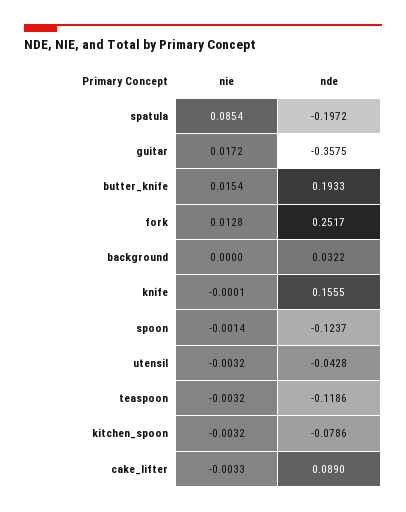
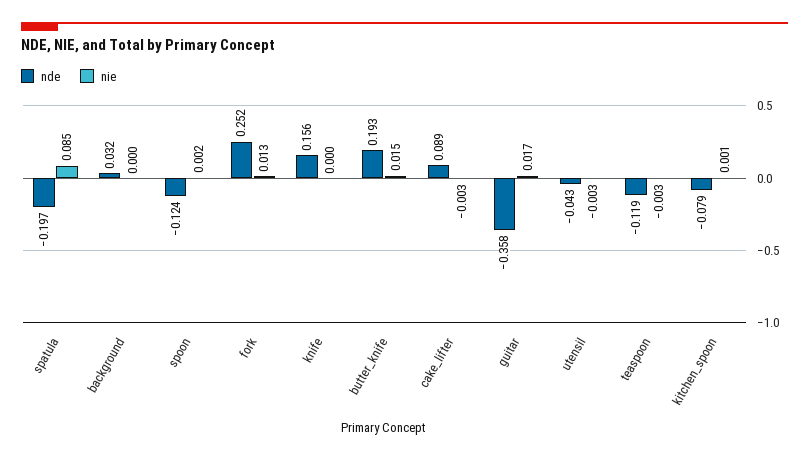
nie, spoon: -0.0014 -> 0.002
nie, kitchen_spoon: -0.0032 -> 0.001

